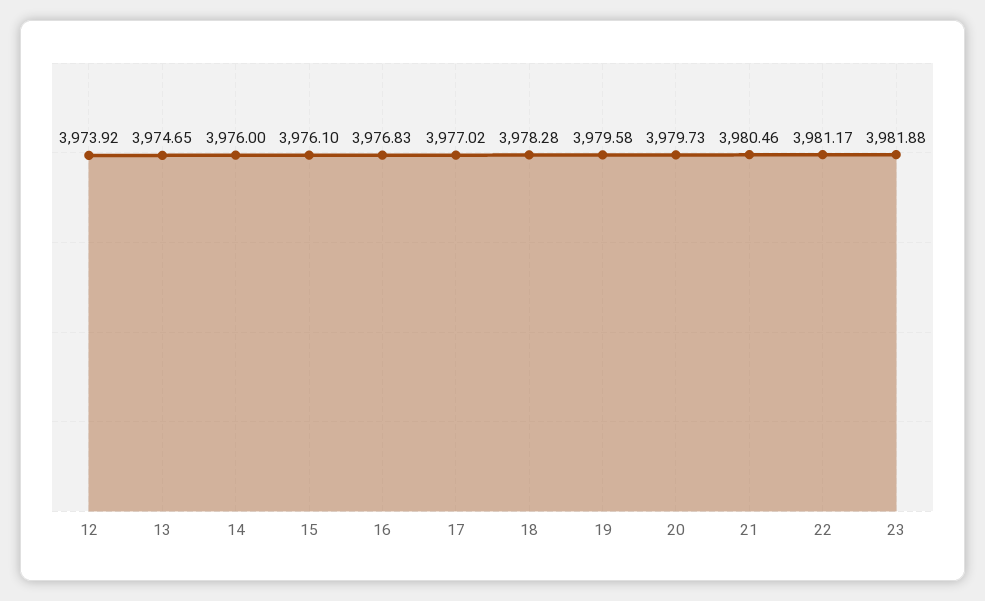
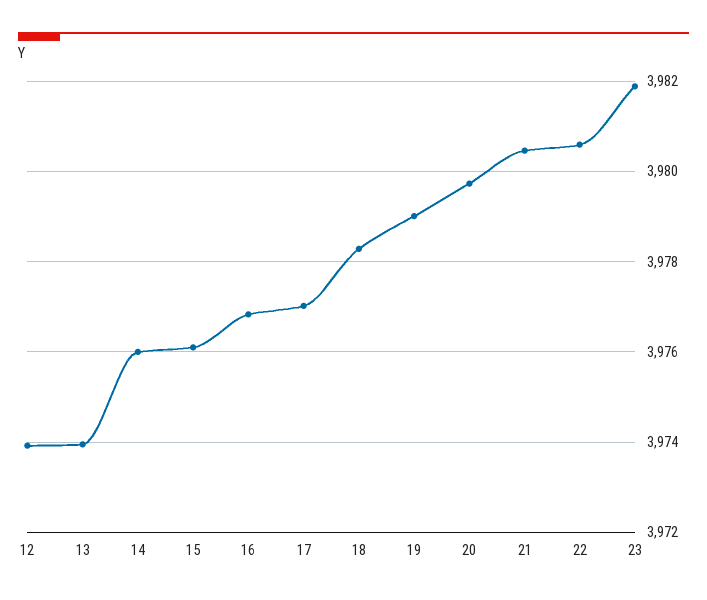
13: 3974.65 -> 3974
19: 3979.58 -> 3979
22: 3981.17 -> 3980.6

